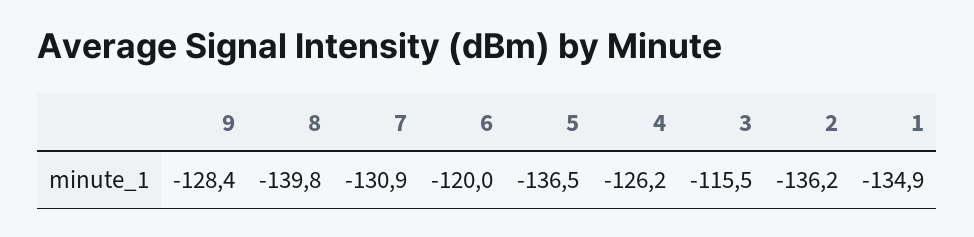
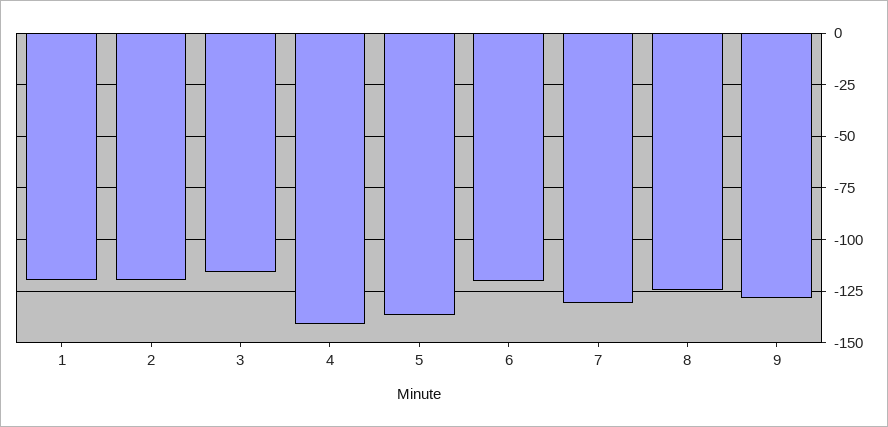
8: -139.8 -> -125
4: -126.2 -> -140
2: -136.2 -> -120
1: -134.9 -> -120

